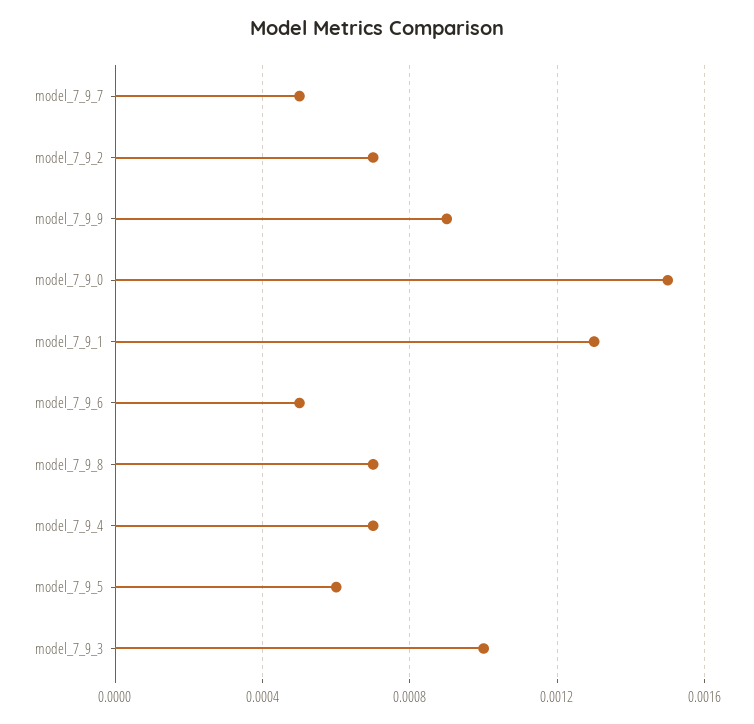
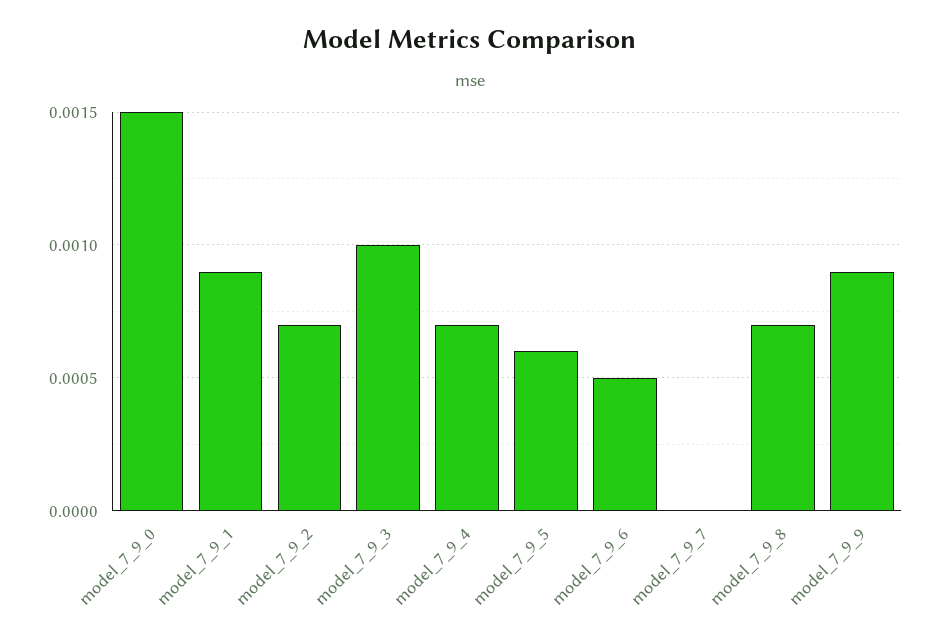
model_7_9_7: 0.0005 -> 0
model_7_9_1: 0.0013 -> 0.0009

